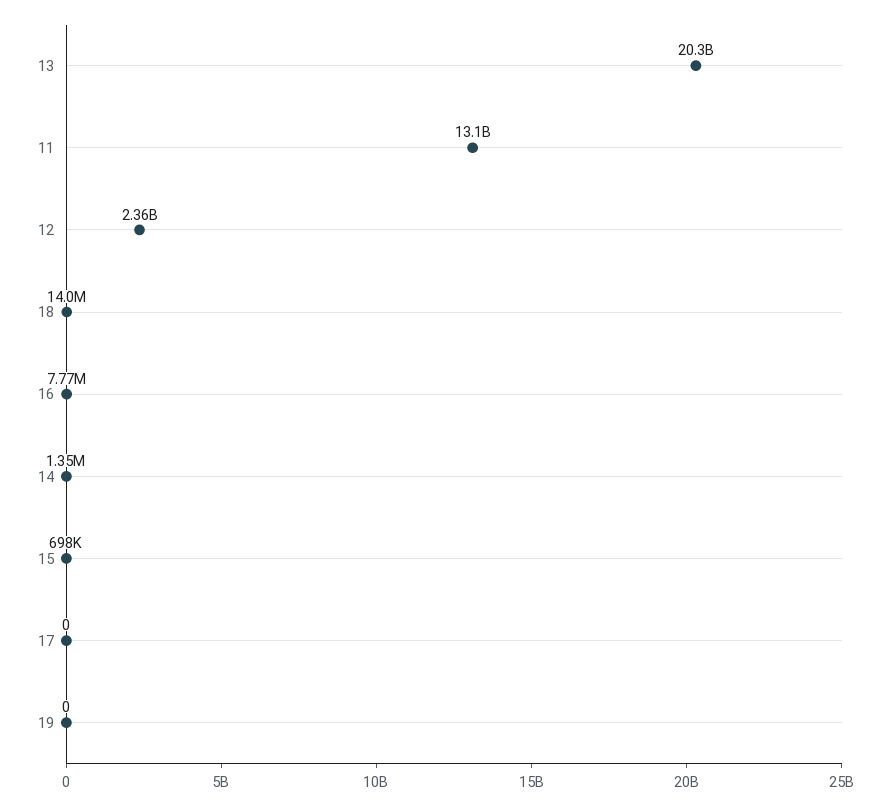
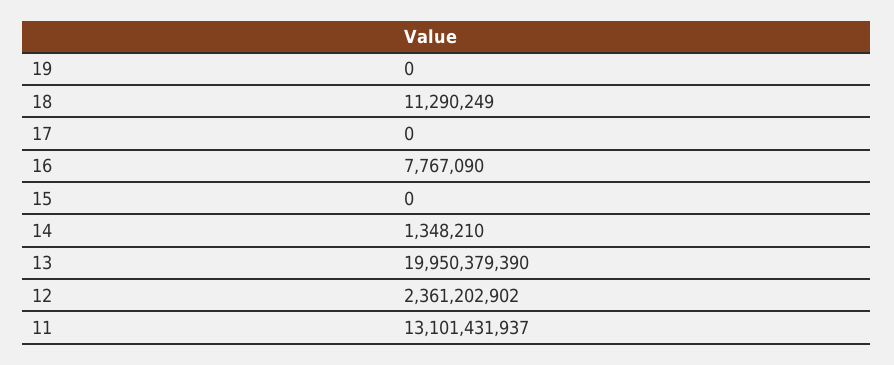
13: 20300000000 -> 19950379390
18: 14000000 -> 11290249
15: 698000 -> 0

